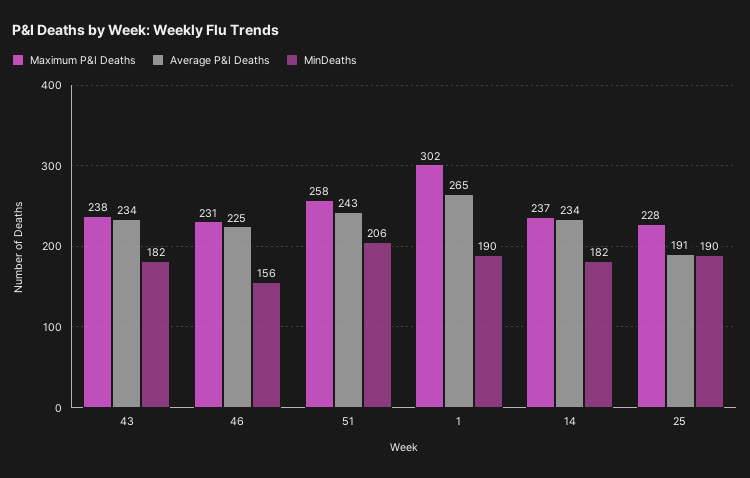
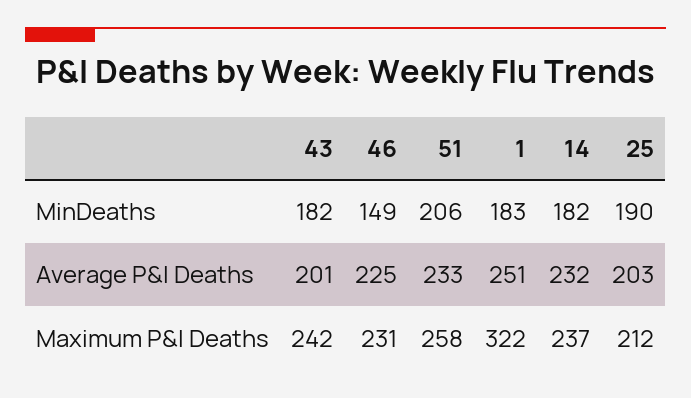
Maximum P&I Deaths, 43: 238 -> 242
Average P&I Deaths, 43: 234 -> 201
MinDeaths, 46: 156 -> 149
Average P&I Deaths, 51: 243 -> 233
Maximum P&I Deaths, 1: 302 -> 322
Average P&I Deaths, 1: 265 -> 251
MinDeaths, 1: 190 -> 183
Average P&I Deaths, 14: 234 -> 232
Maximum P&I Deaths, 25: 228 -> 212
Average P&I Deaths, 25: 191 -> 203

